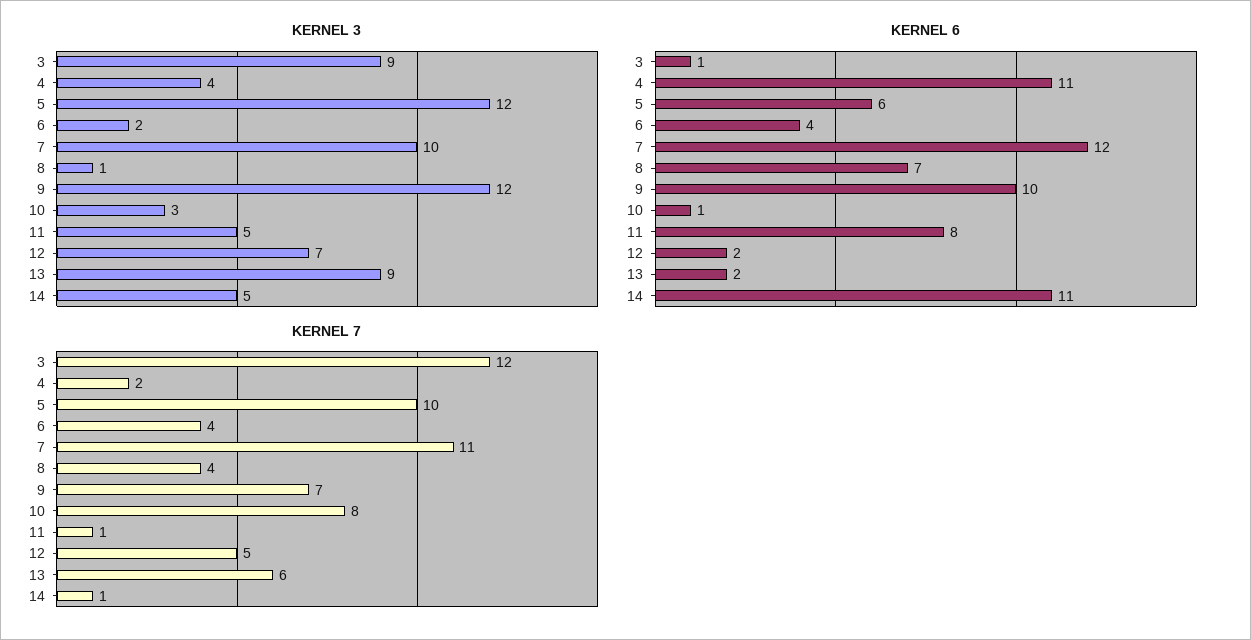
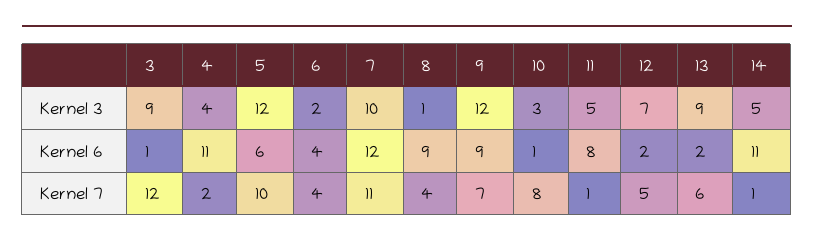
KERNEL 6, 8: 7 -> 9
KERNEL 6, 9: 10 -> 9

